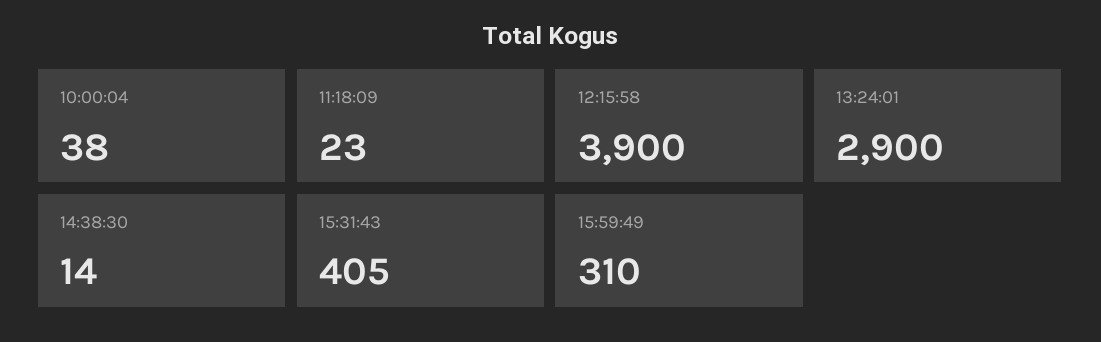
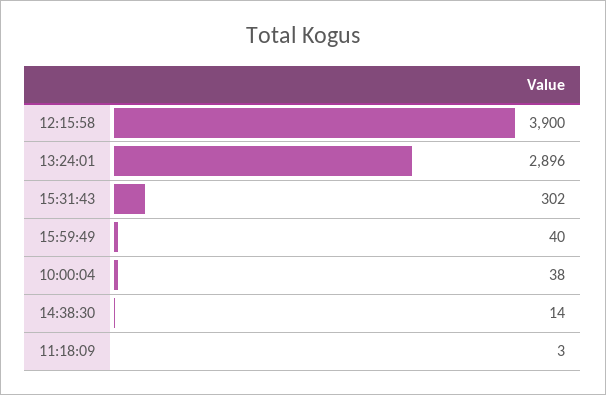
11:18:09: 23 -> 3
13:24:01: 2900 -> 2896
15:31:43: 405 -> 302
15:59:49: 310 -> 40

